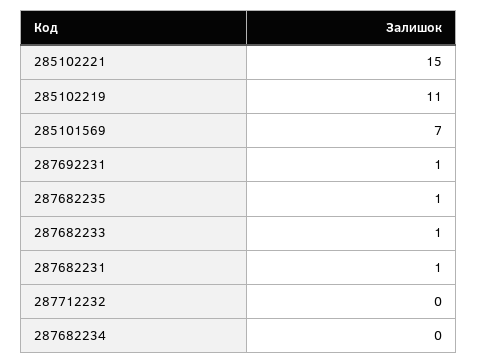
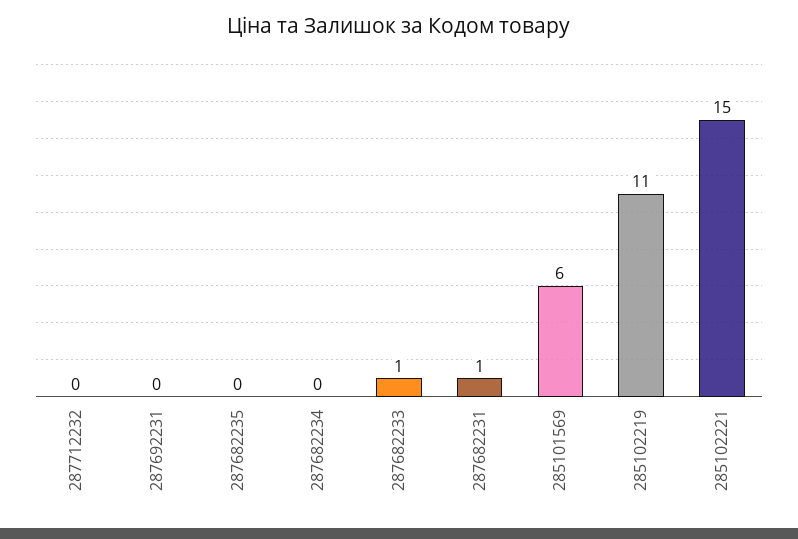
285101569: 7 -> 6
287692231: 1 -> 0
287682235: 1 -> 0

